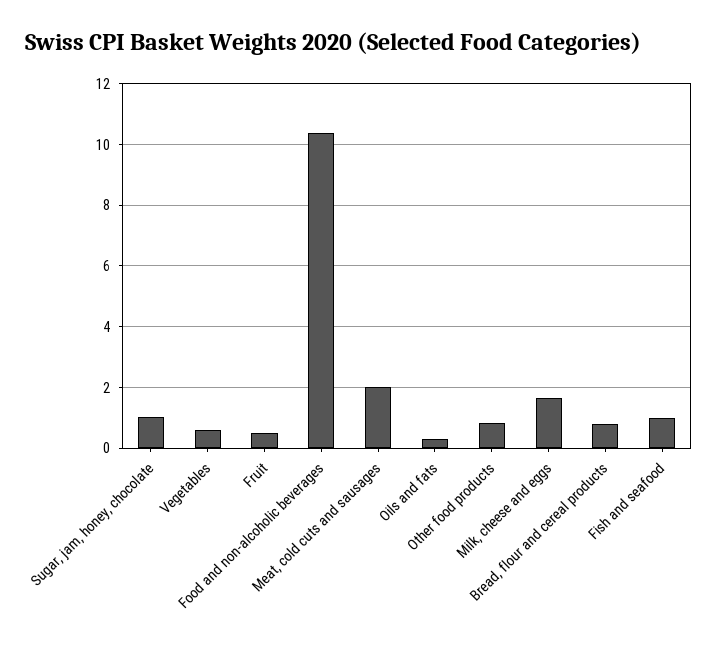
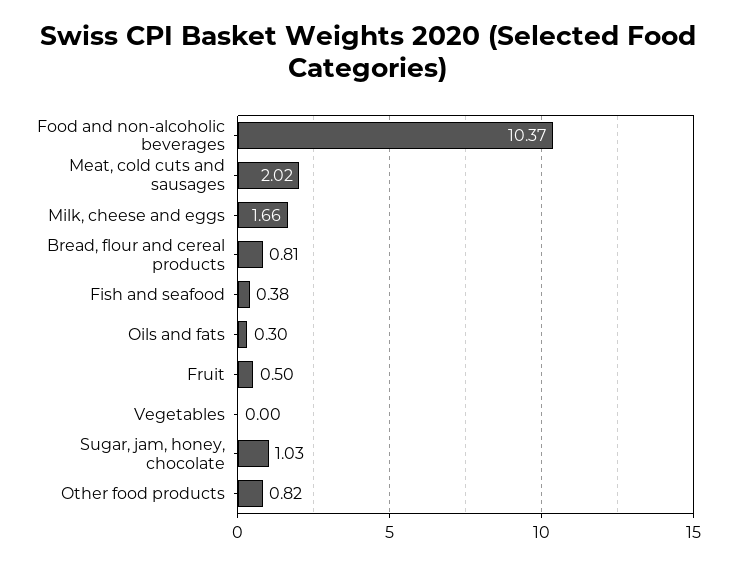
Vegetables: 0.6 -> 0
Fish and seafood: 1 -> 0.38

